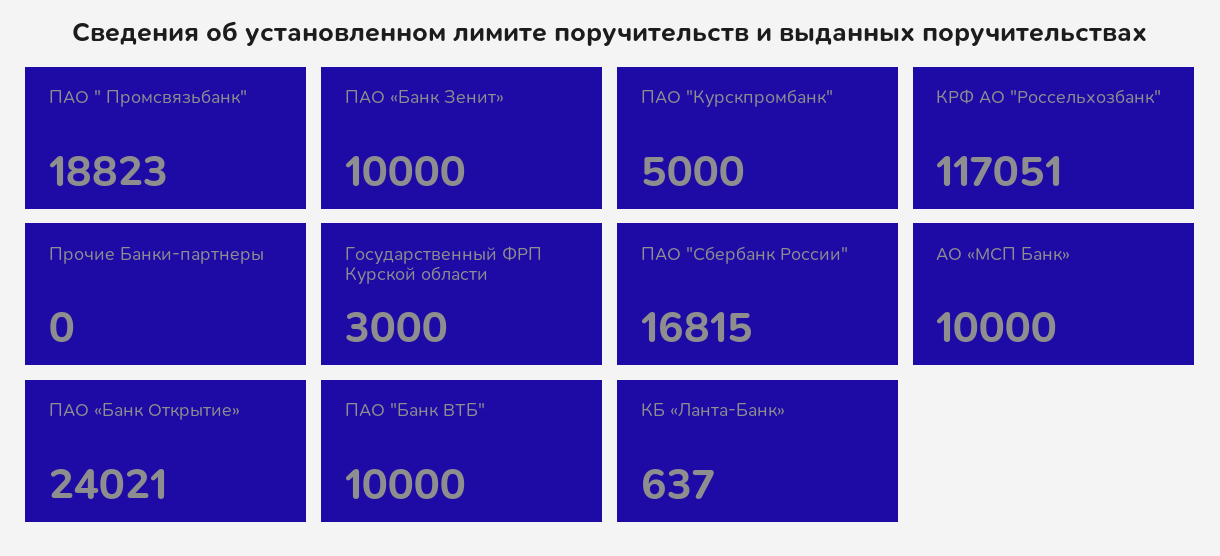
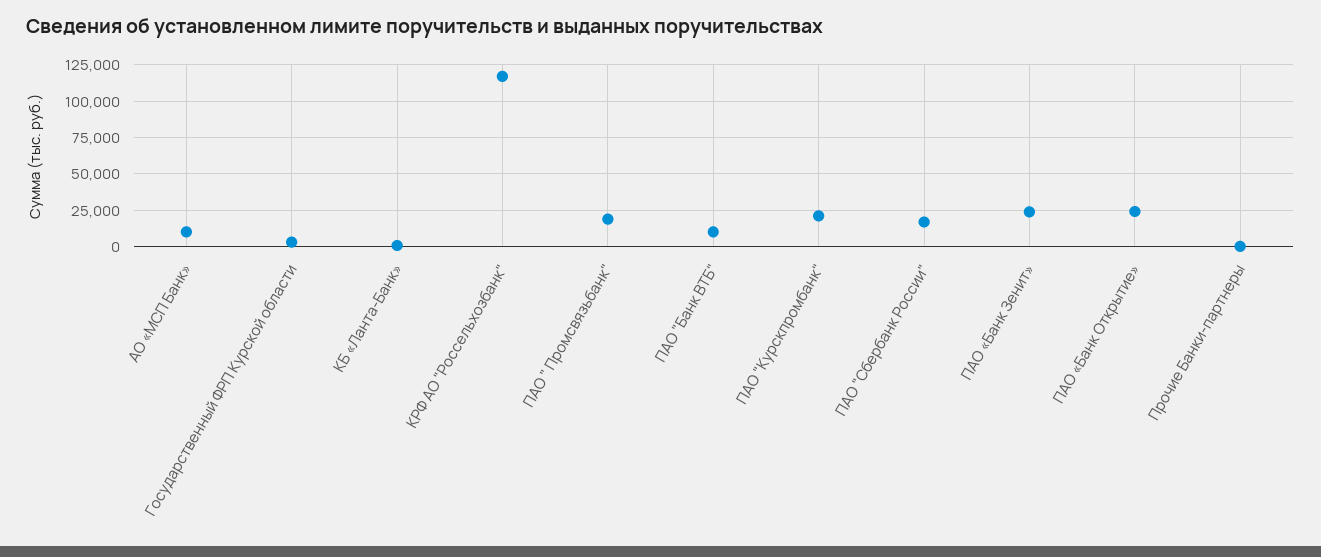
ПАО «Банк Зенит»: 10000 -> 25000
ПАО "Курскпромбанк": 5000 -> 20000

